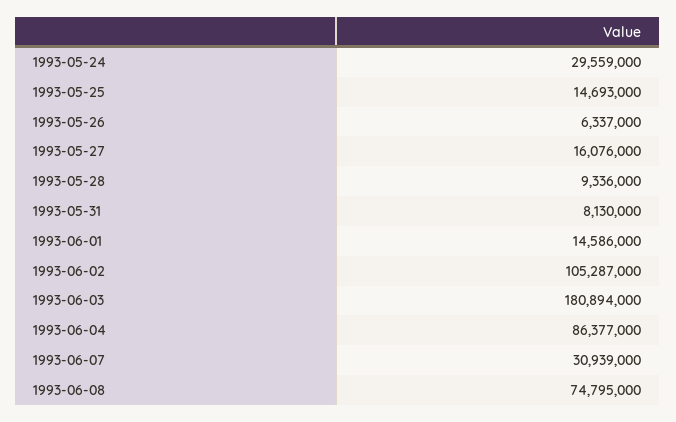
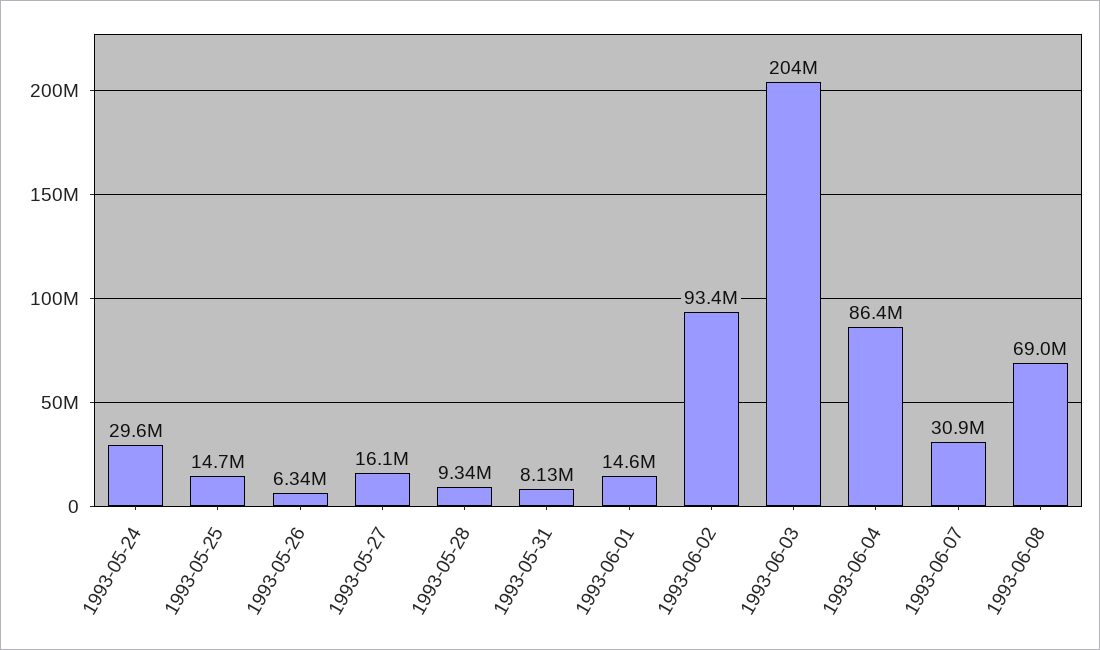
1993-06-02: 105287000 -> 93400000
1993-06-03: 180894000 -> 204000000
1993-06-08: 74795000 -> 69000000

